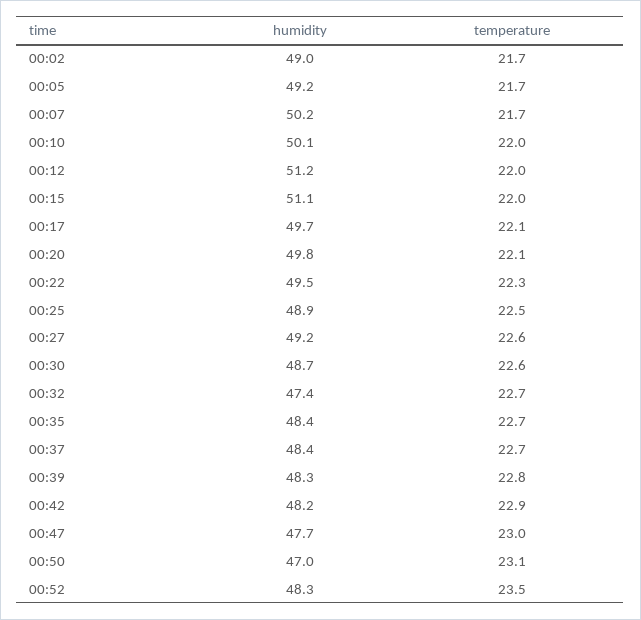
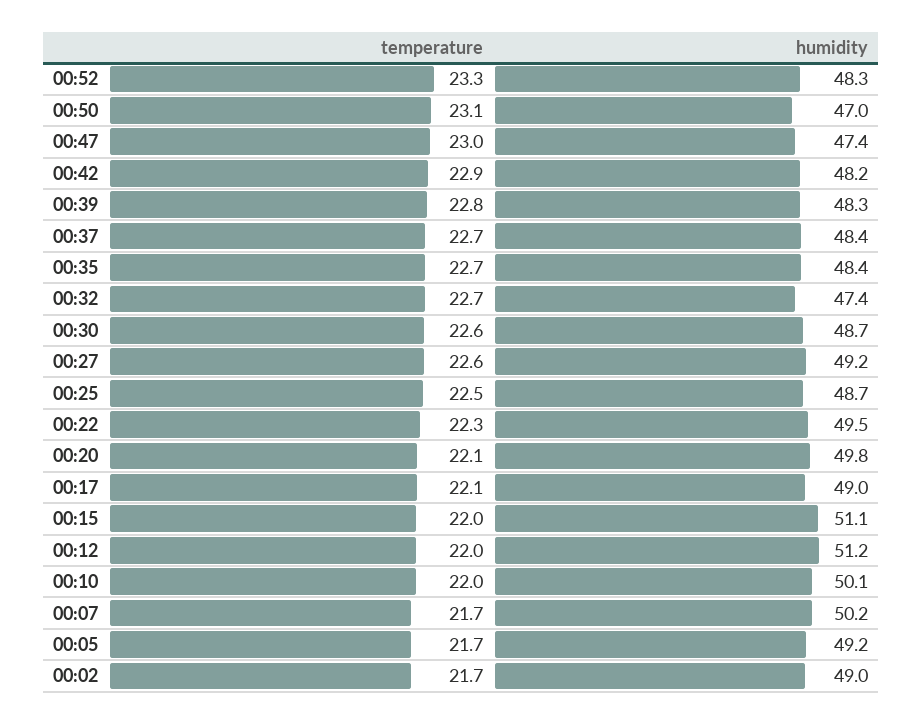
humidity, 00:17: 49.7 -> 49
humidity, 00:25: 48.9 -> 48.7
humidity, 00:47: 47.7 -> 47.4
temperature, 00:52: 23.5 -> 23.3

